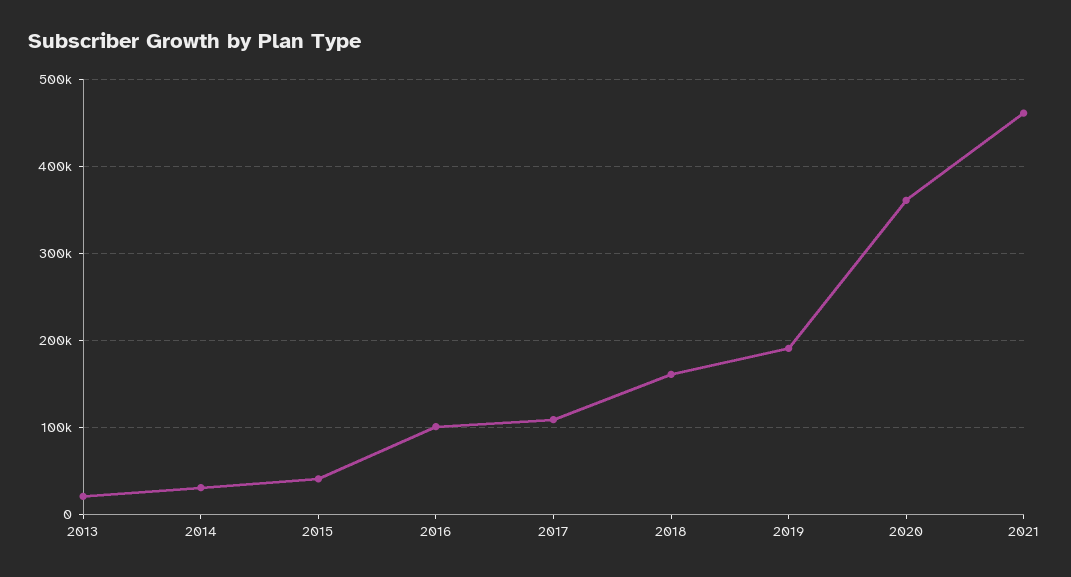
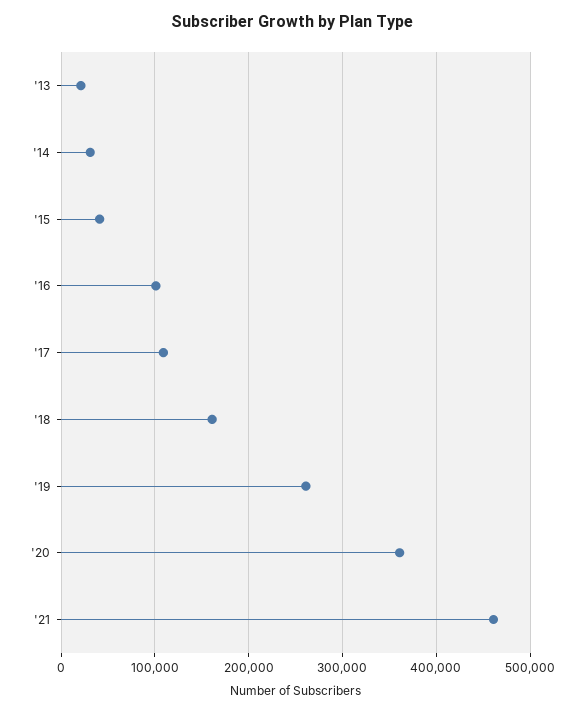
2019: 190000 -> 260000

